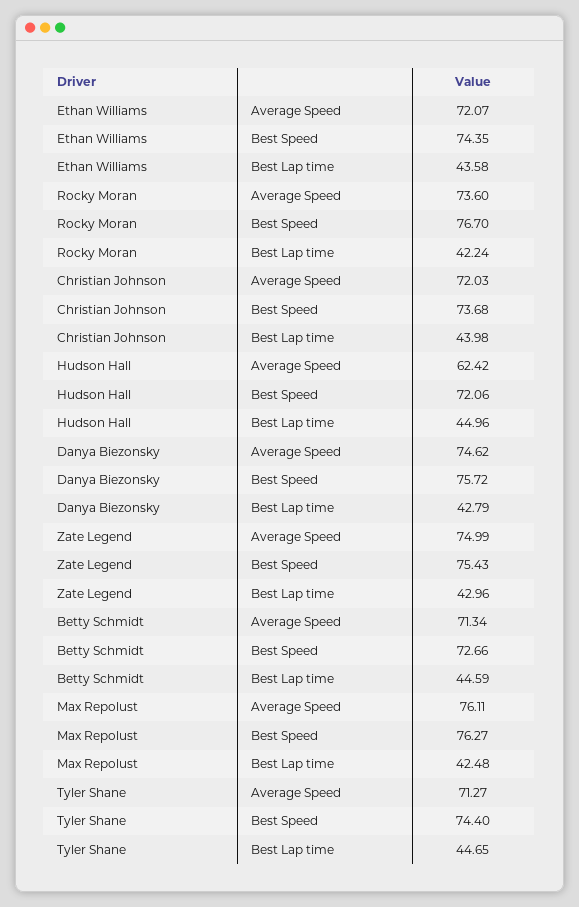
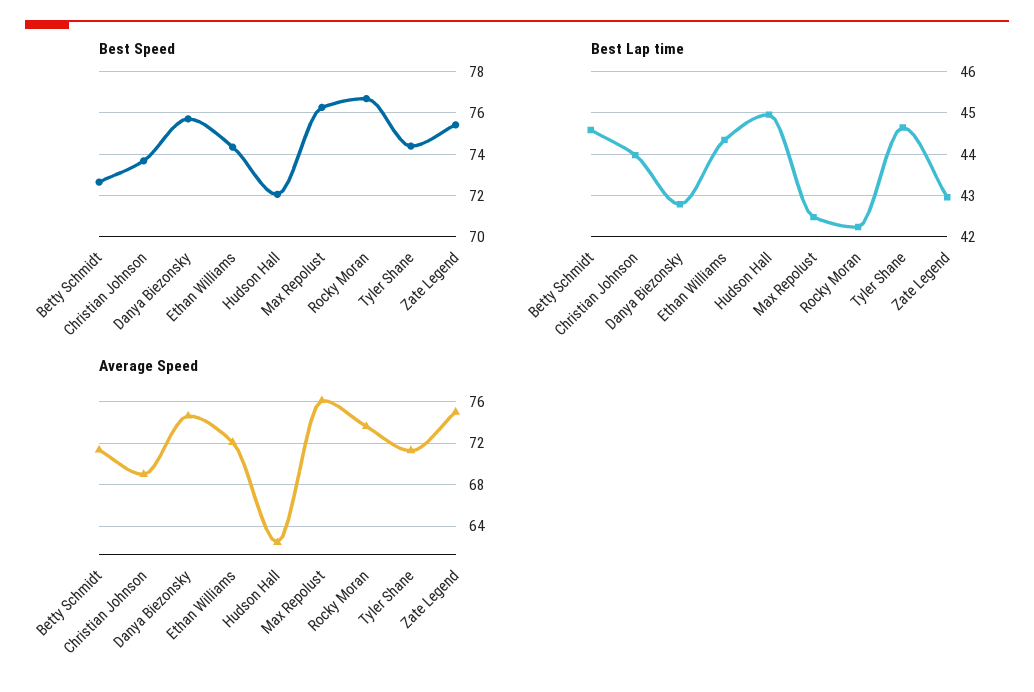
Best Lap time, Ethan Williams: 43.58 -> 44.4
Average Speed, Christian Johnson: 72.03 -> 69

